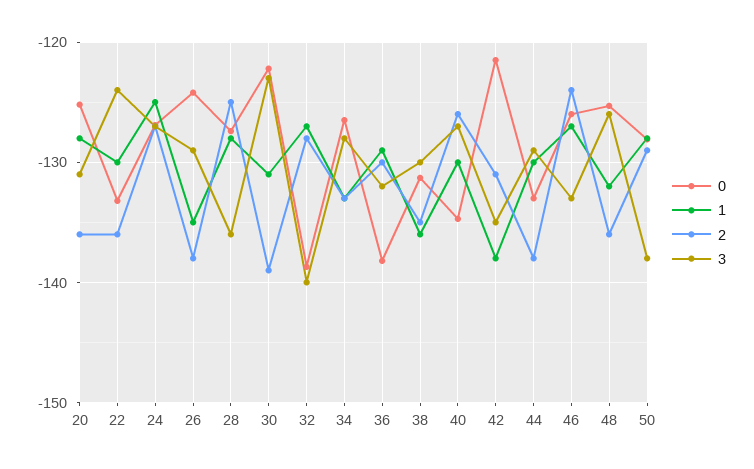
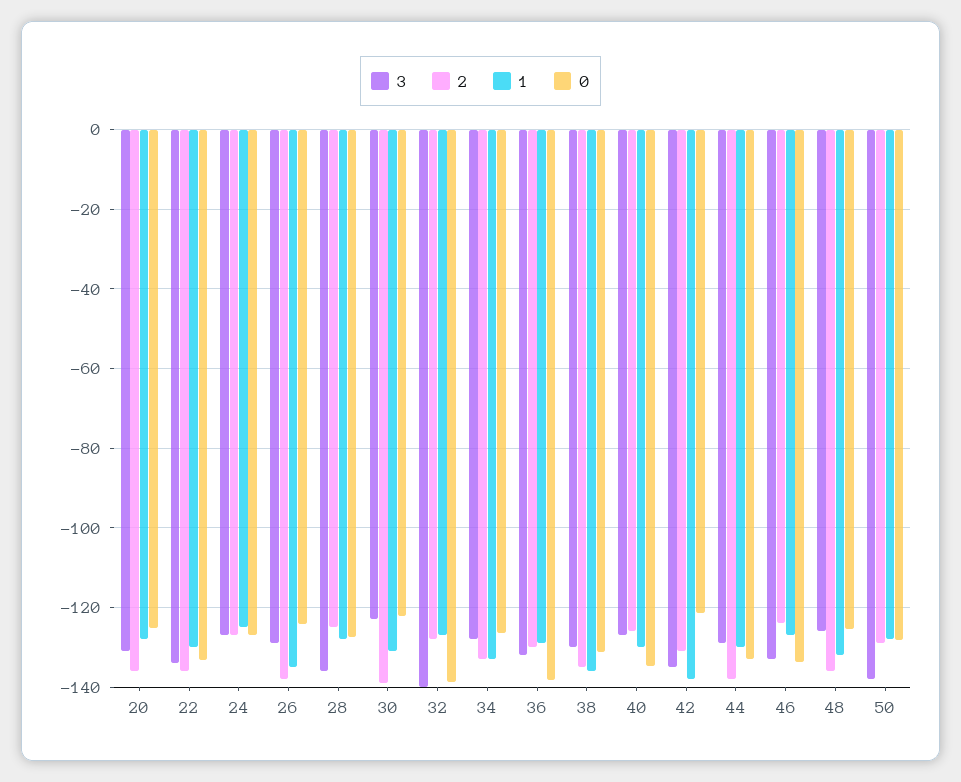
3, 22: -124 -> -134
0, 46: -126 -> -134

